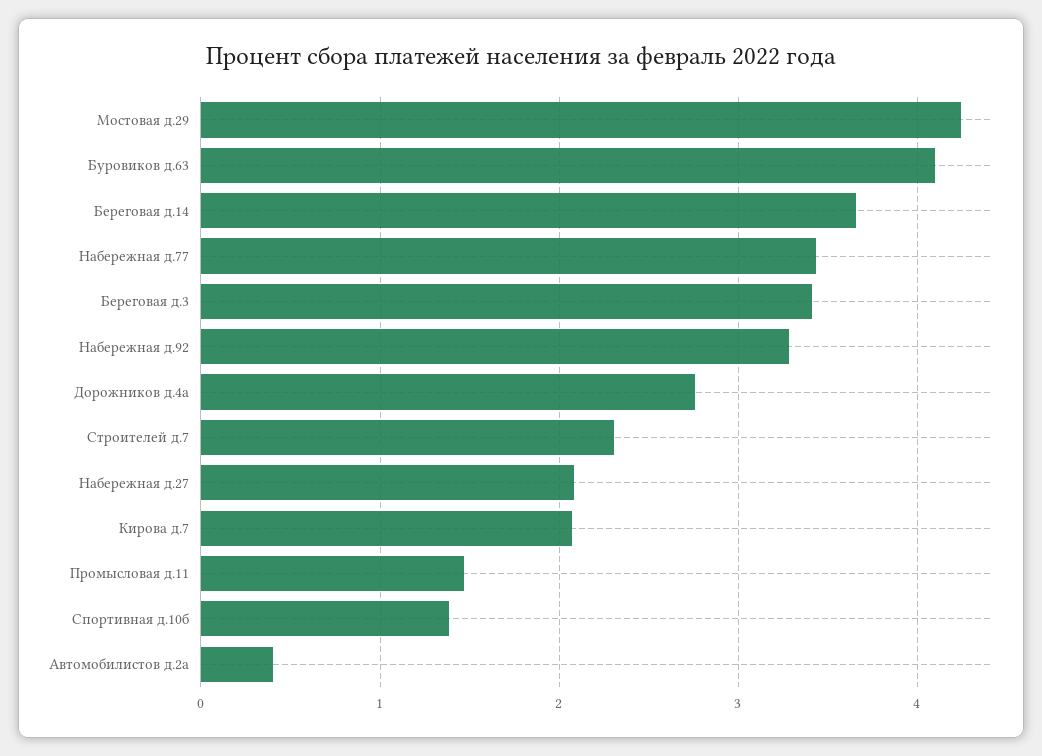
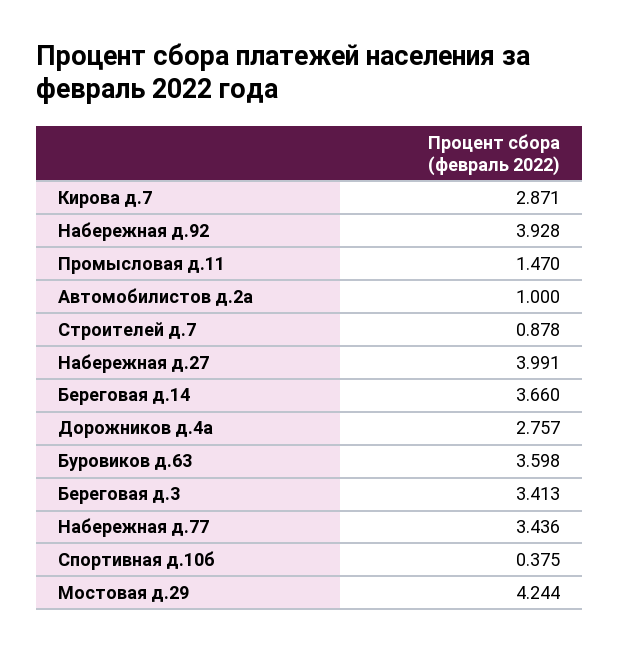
Буровиков д.63: 4.1 -> 3.598
Набережная д.92: 3.3 -> 3.928
Строителей д.7: 2.3 -> 0.878
Набережная д.27: 2.1 -> 3.991
Кирова д.7: 2.1 -> 2.871
Спортивная д.10б: 1.4 -> 0.375
Автомобилистов д.2а: 0.4 -> 1

